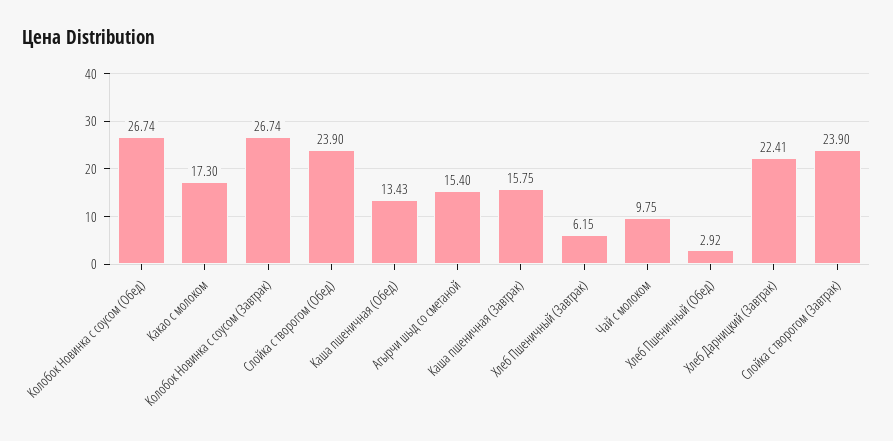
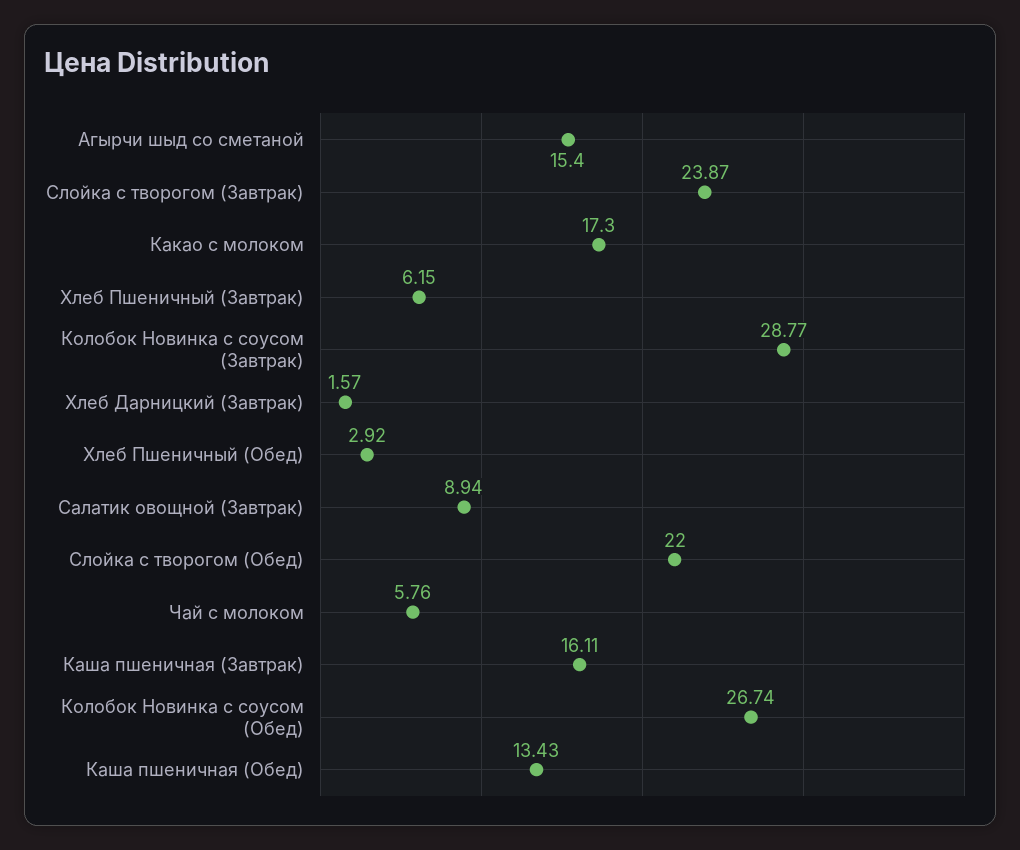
Колобок Новинка с соусом (Завтрак): 26.74 -> 28.77
Слойка с творогом (Обед): 23.9 -> 22
Каша пшеничная (Завтрак): 15.75 -> 16.11
Чай с молоком: 9.75 -> 5.76
Хлеб Дарницкий (Завтрак): 22.41 -> 1.57
Слойка с творогом (Завтрак): 23.9 -> 23.87
Салатик овощной (Завтрак): none -> 8.94

